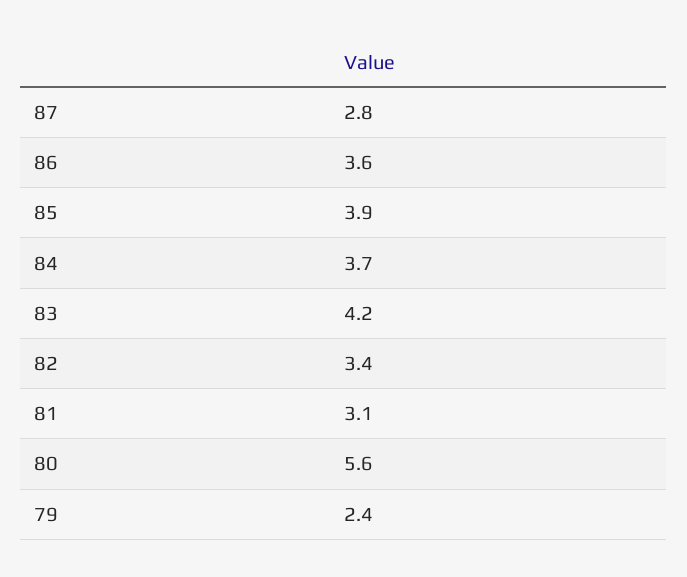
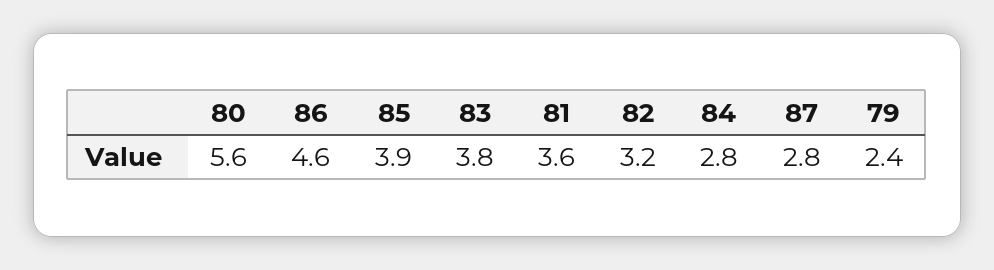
86: 3.6 -> 4.6
84: 3.7 -> 2.8
83: 4.2 -> 3.8
82: 3.4 -> 3.2
81: 3.1 -> 3.6

